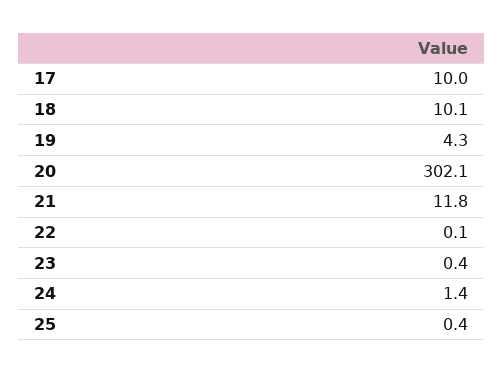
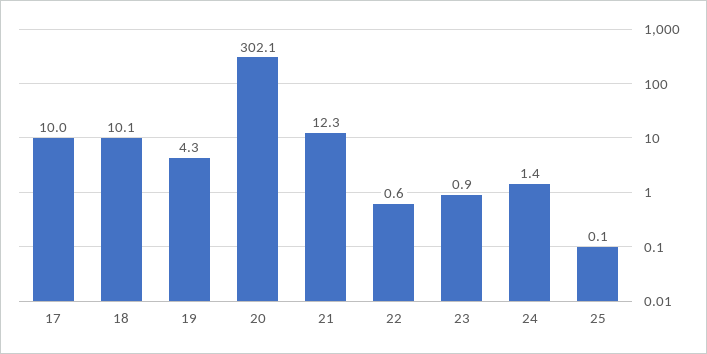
21: 11.8 -> 12.3
22: 0.1 -> 0.6
23: 0.4 -> 0.9
25: 0.4 -> 0.1

